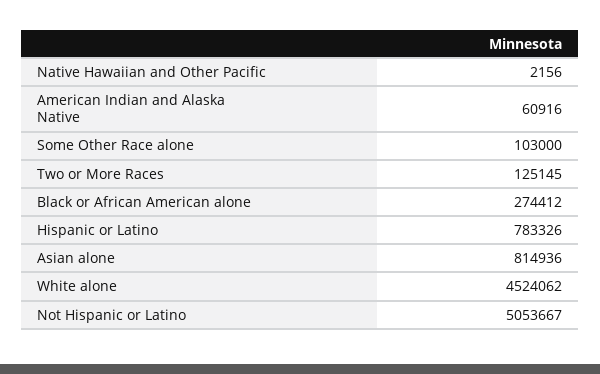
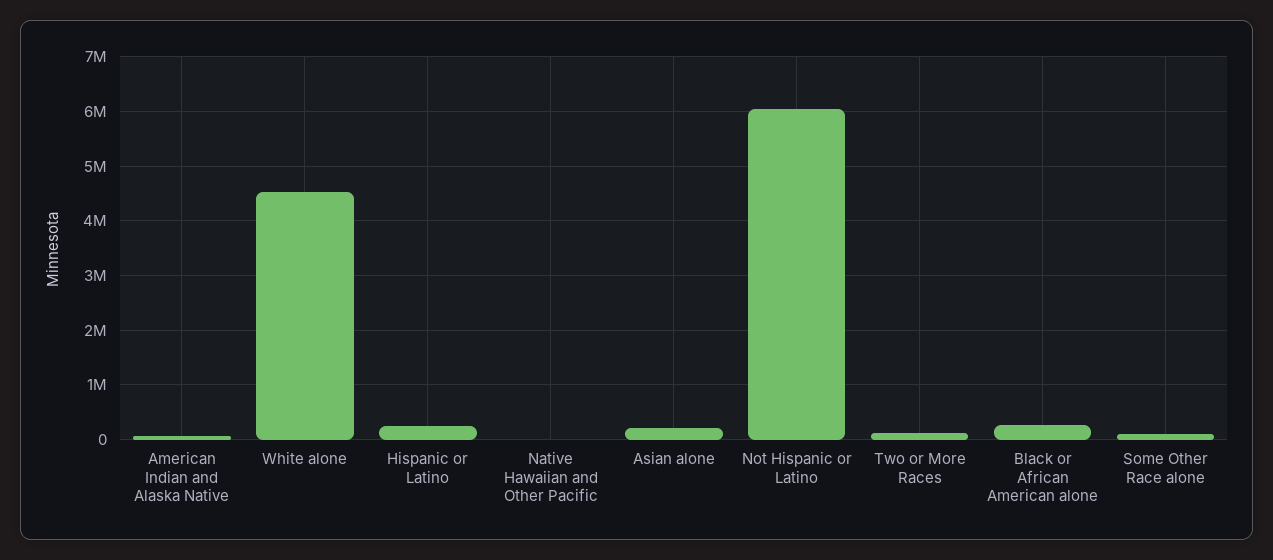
Hispanic or Latino: 783326 -> 200000
Asian alone: 814936 -> 200000
Not Hispanic or Latino: 5053667 -> 6000000

